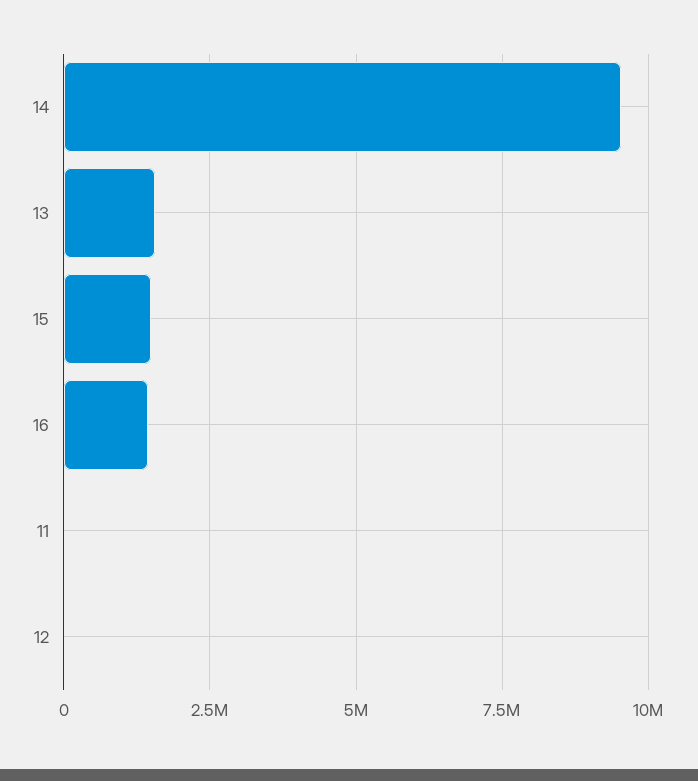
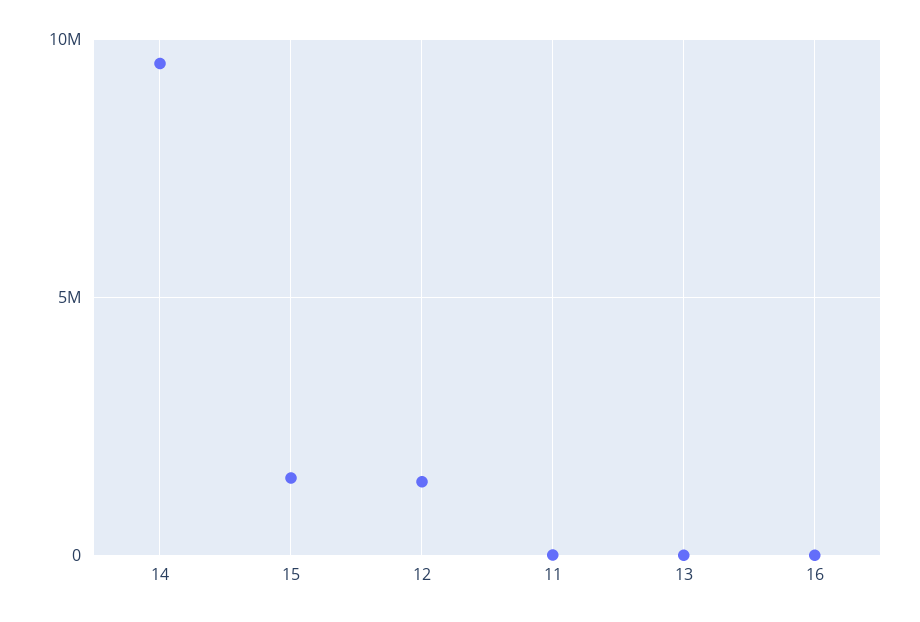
13: 1500000 -> 0
16: 1500000 -> 0
12: 0 -> 1500000

